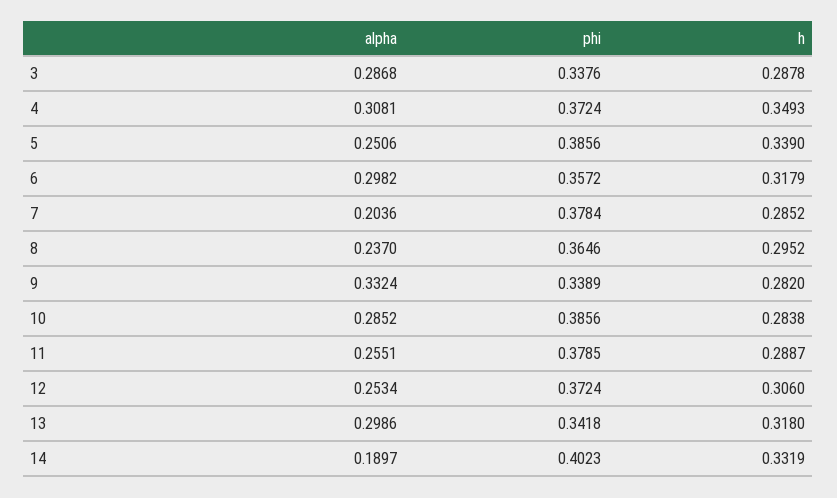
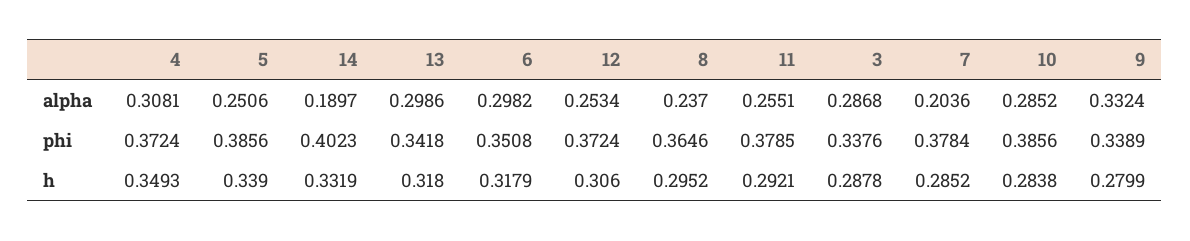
phi, 6: 0.3572 -> 0.3508
h, 9: 0.282 -> 0.2799
h, 11: 0.2887 -> 0.2921

